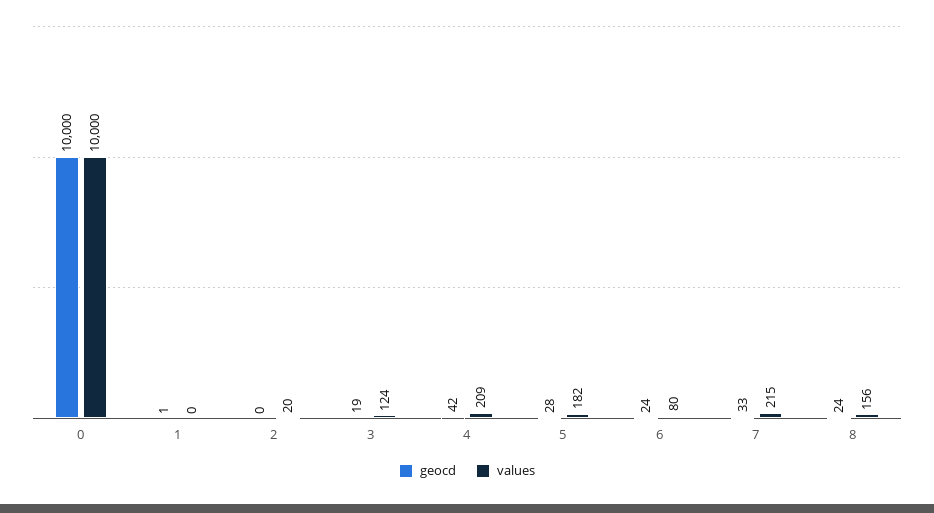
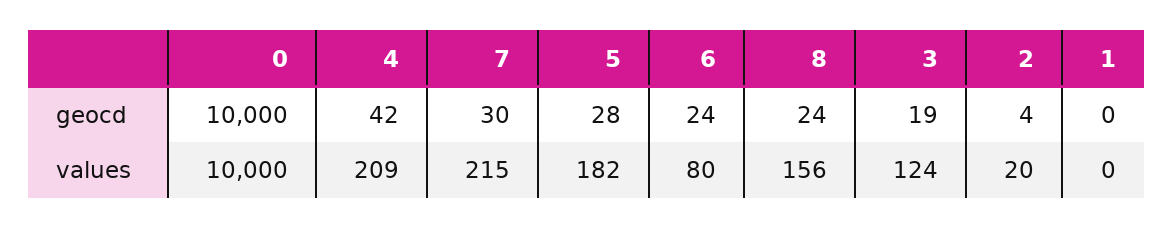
geocd, 1: 1 -> 0
geocd, 2: 0 -> 4
geocd, 7: 33 -> 30

